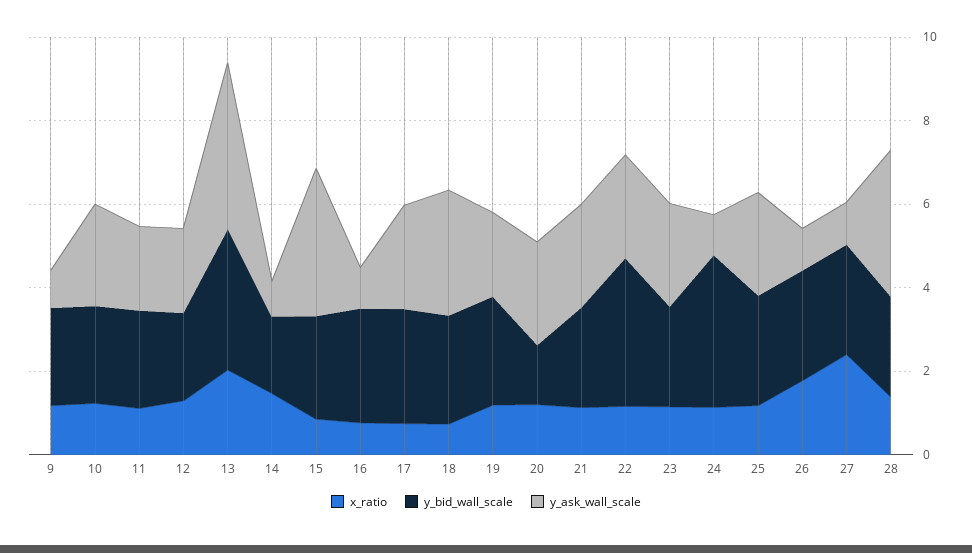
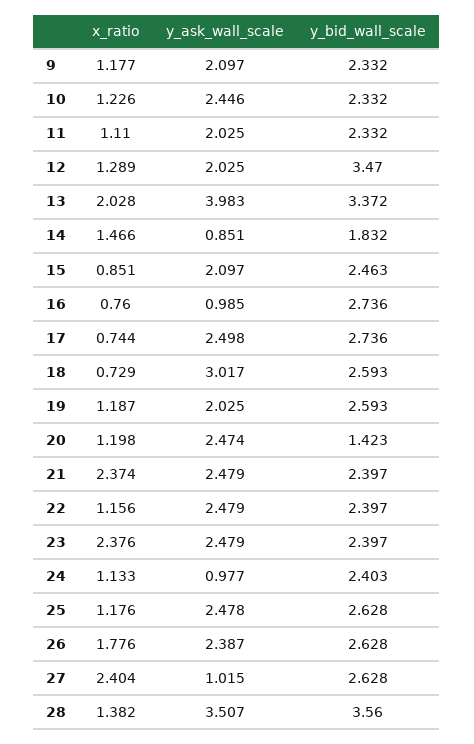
y_ask_wall_scale, 9: 1 -> 2.097
y_bid_wall_scale, 12: 2 -> 3.47
y_ask_wall_scale, 15: 3.5 -> 2.097
x_ratio, 21: 1 -> 2.374
y_bid_wall_scale, 22: 3.5 -> 2.397
x_ratio, 23: 1 -> 2.376
y_bid_wall_scale, 24: 3.5 -> 2.403
y_ask_wall_scale, 26: 1 -> 2.387
y_bid_wall_scale, 28: 2.5 -> 3.56

